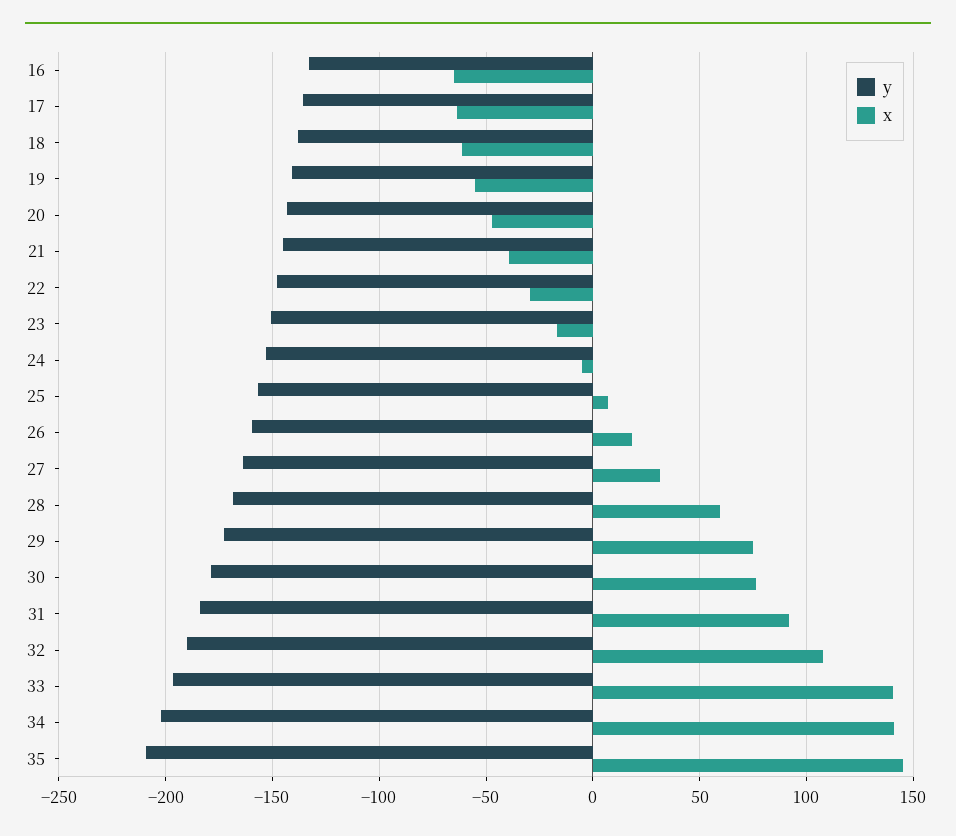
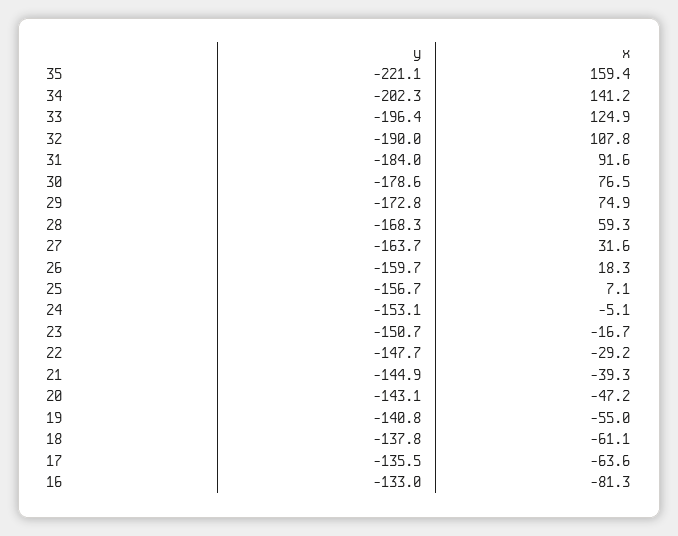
x, 16: -65 -> -81.3
x, 33: 140 -> 124.9
y, 35: -210 -> -221.1
x, 35: 145 -> 159.4

